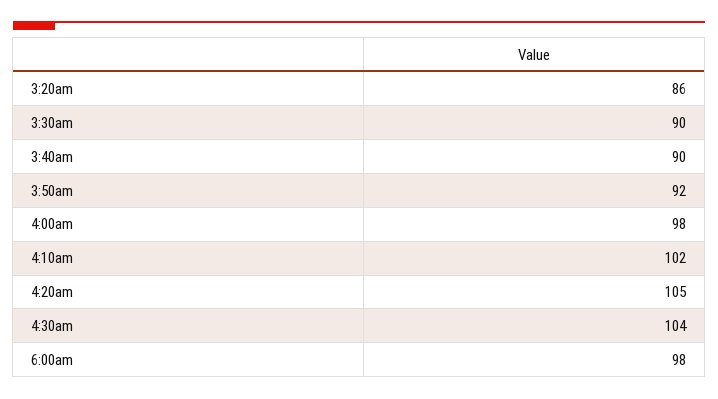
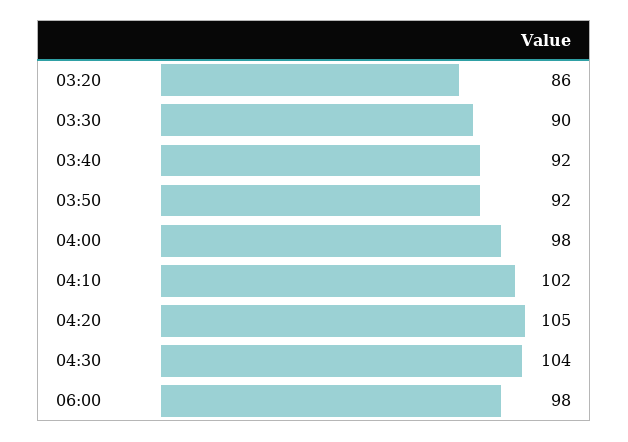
3:40am: 90 -> 92

